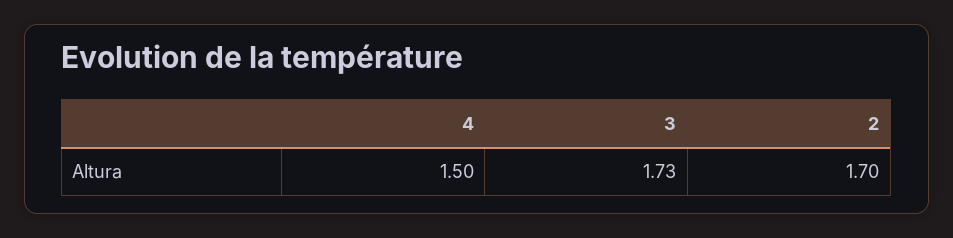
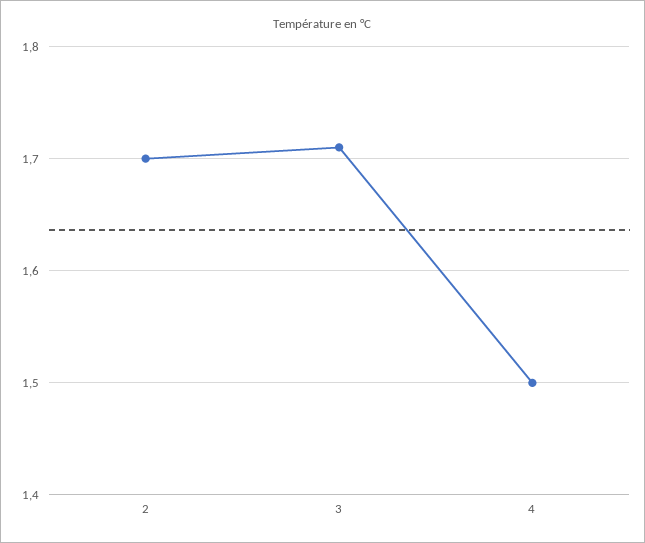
3: 1.73 -> 1.71

